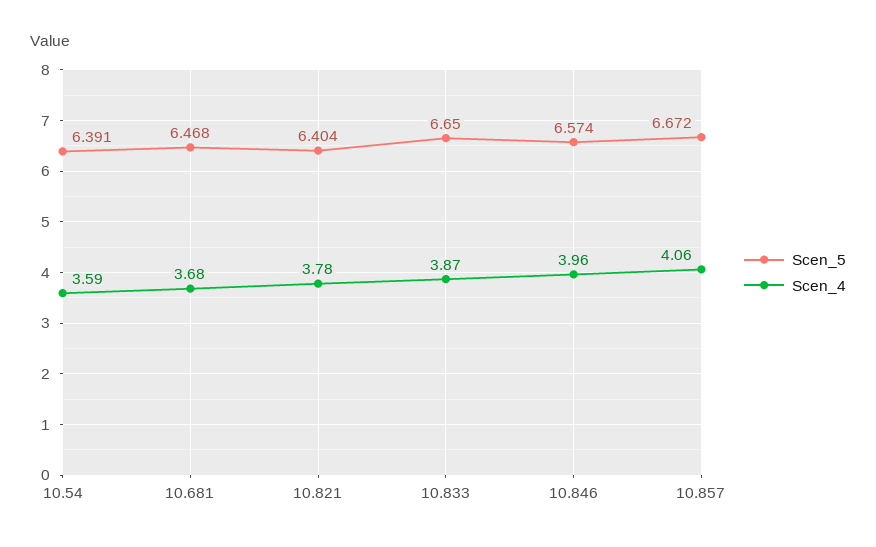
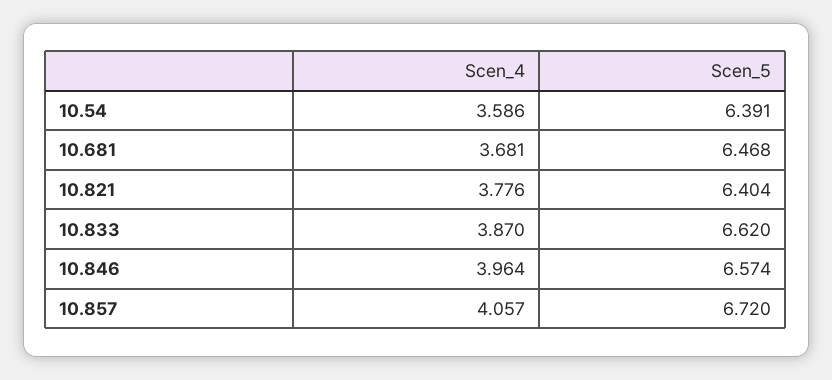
Scen_5, 10.833: 6.65 -> 6.62
Scen_5, 10.857: 6.672 -> 6.72

